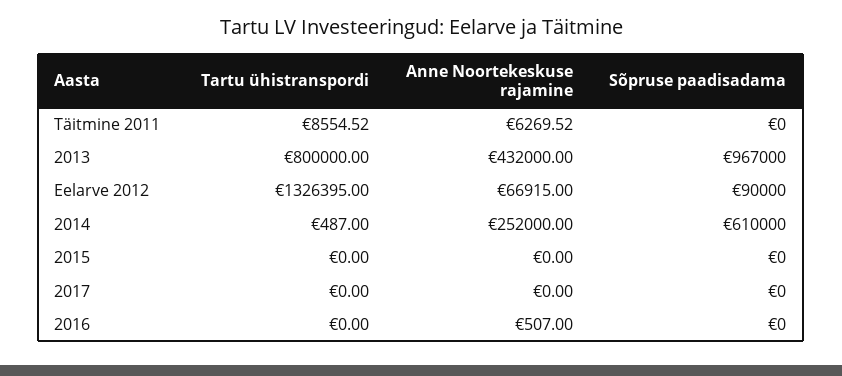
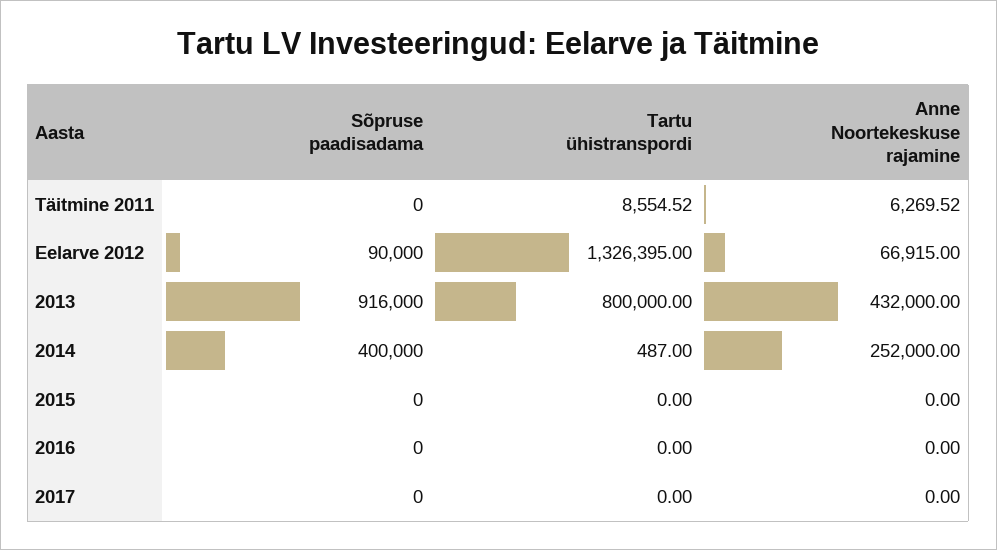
Sõpruse paadisadama, 2013: 967000 -> 916000
Sõpruse paadisadama, 2014: 610000 -> 400000
Anne Noortekeskuse rajamine, 2016: 507 -> 0

